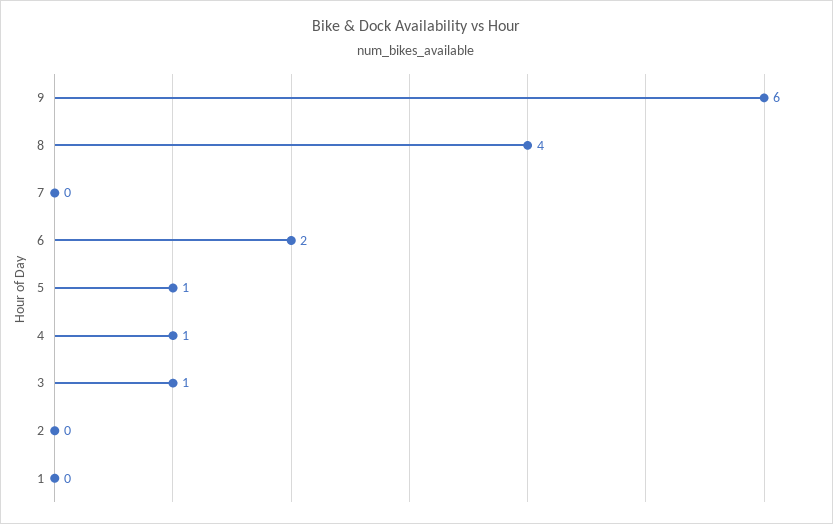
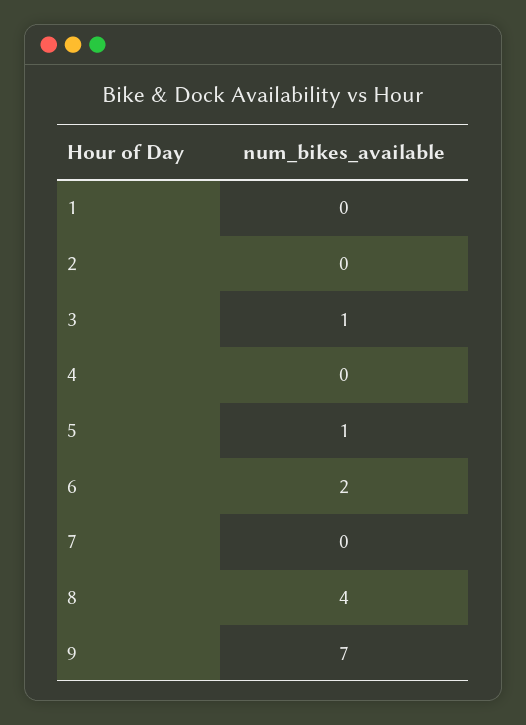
9: 6 -> 7
4: 1 -> 0

